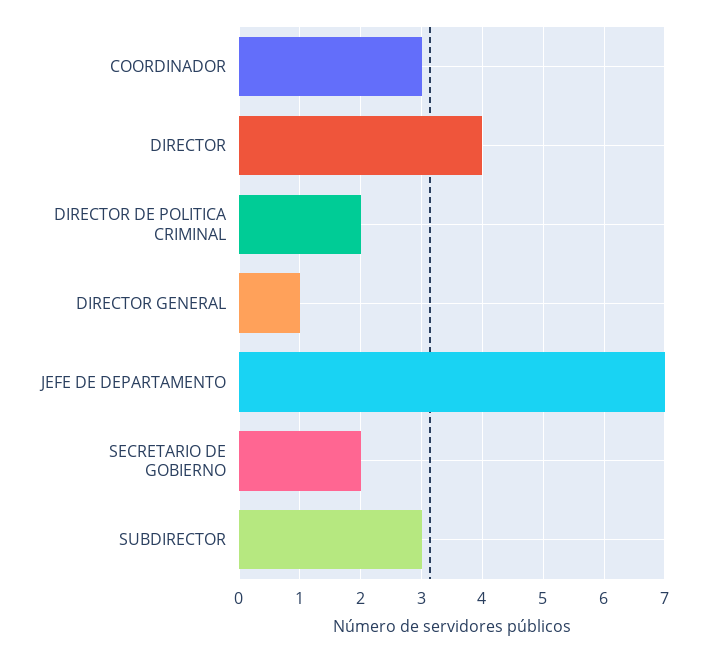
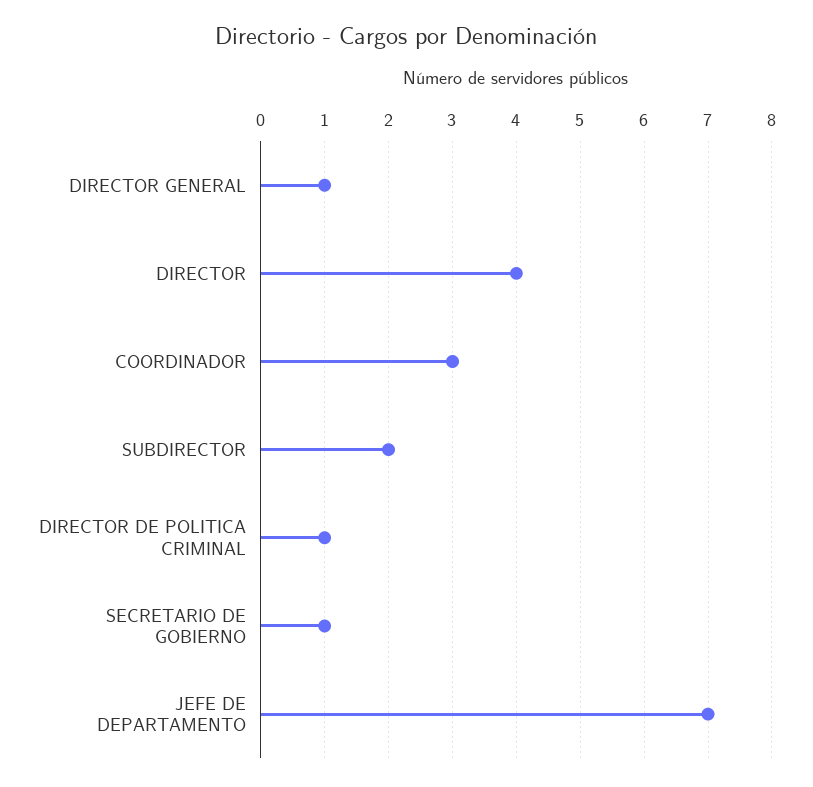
DIRECTOR DE POLITICA CRIMINAL: 2 -> 1
SECRETARIO DE GOBIERNO: 2 -> 1
SUBDIRECTOR: 3 -> 2

